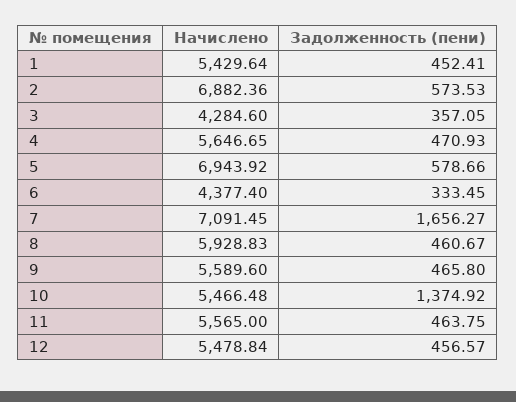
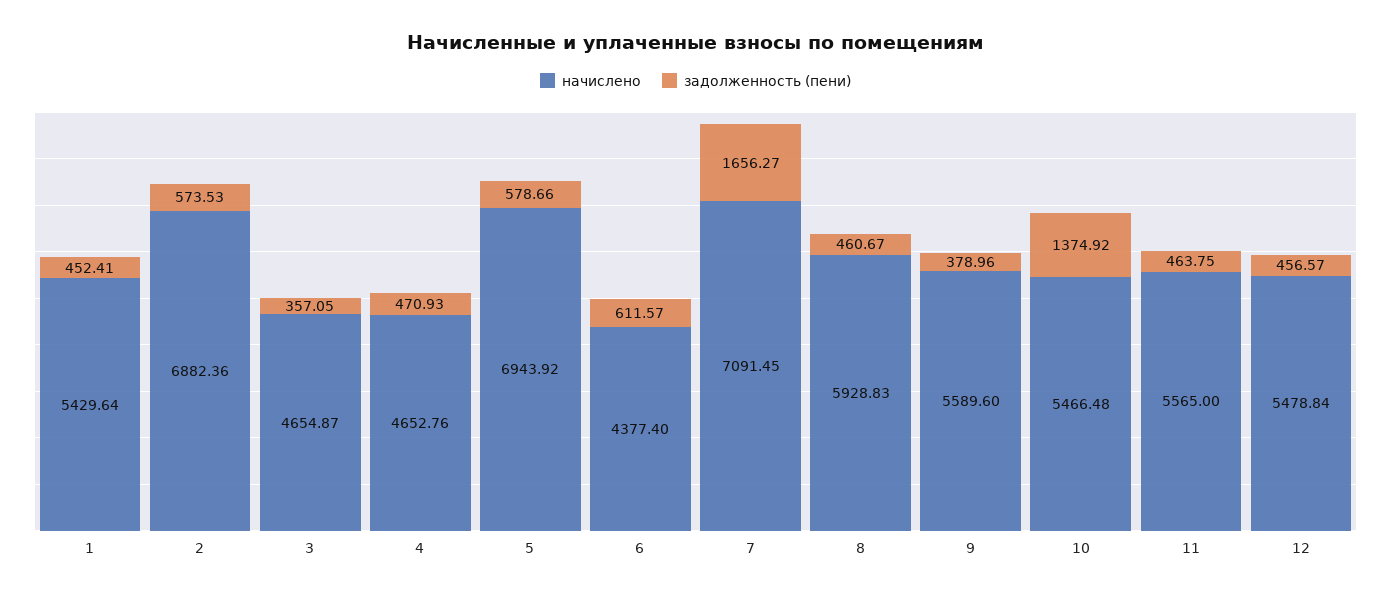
Начислено, 3: 4284.6 -> 4654.87
Начислено, 4: 5646.65 -> 4652.76
Задолженность (пени), 6: 333.45 -> 611.57
Задолженность (пени), 9: 465.8 -> 378.96

